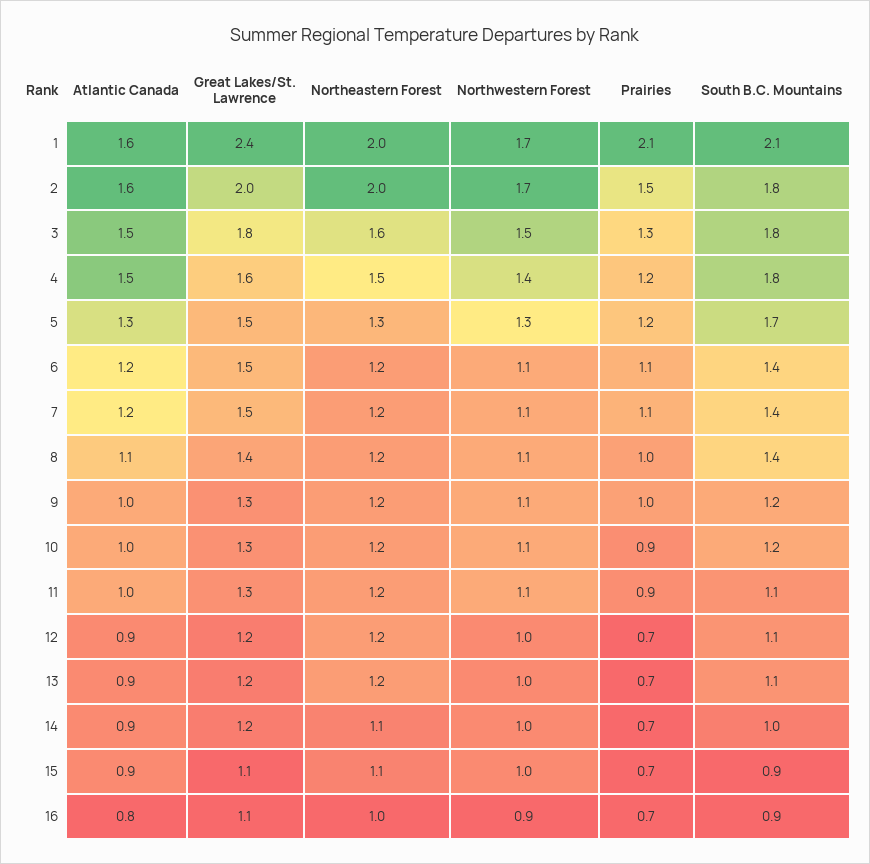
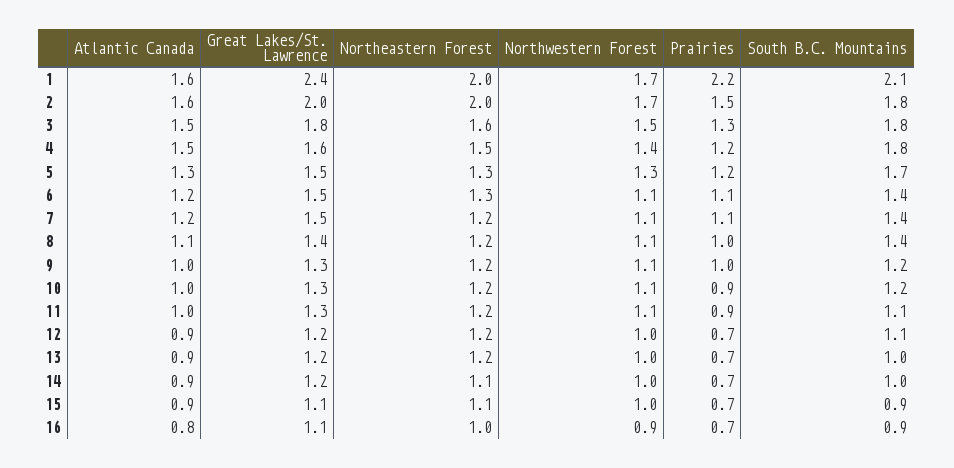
Prairies, 1: 2.1 -> 2.2
Northeastern Forest, 6: 1.2 -> 1.3
South B.C. Mountains, 13: 1.1 -> 1

